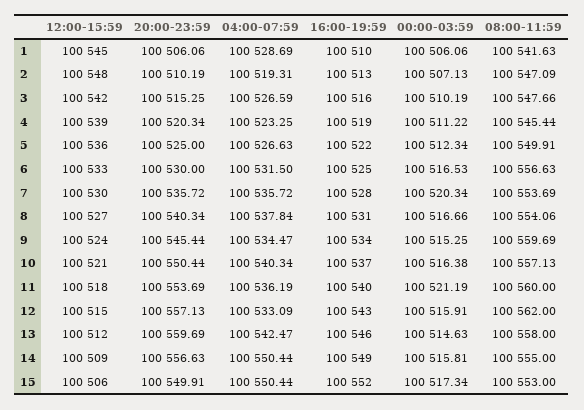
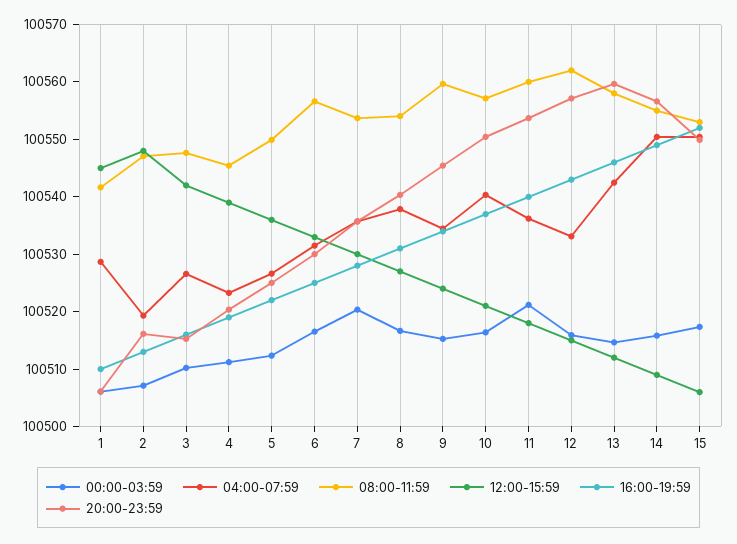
20:00-23:59, 2: 100510.19 -> 100516

